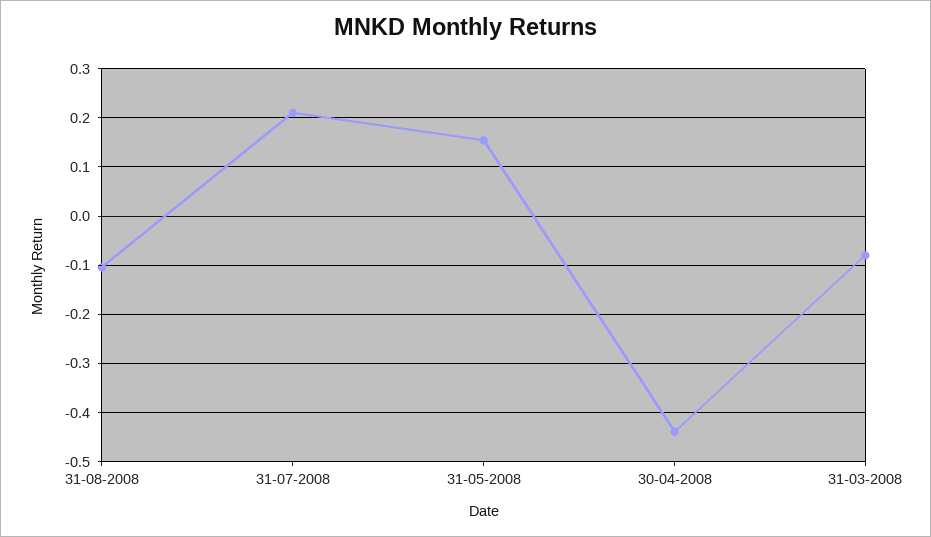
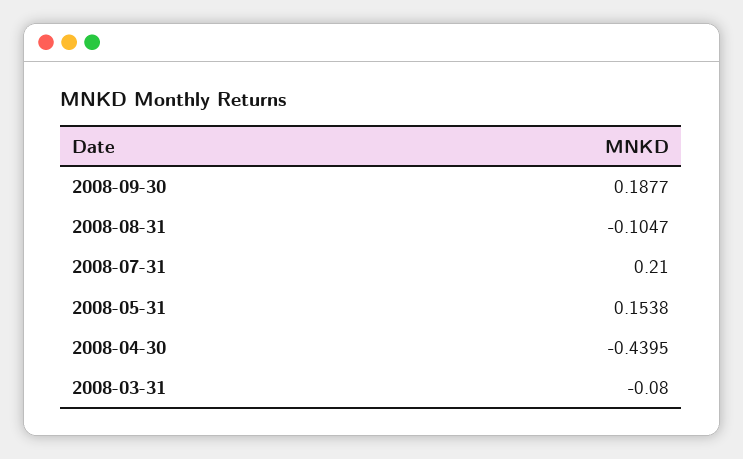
2008-09-30: none -> 0.1877

